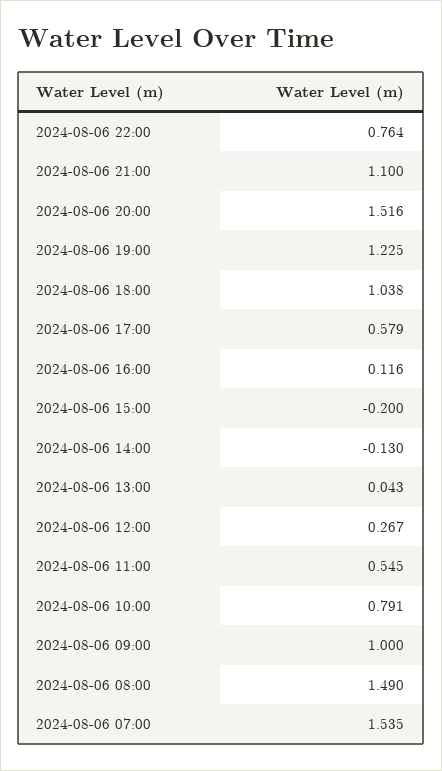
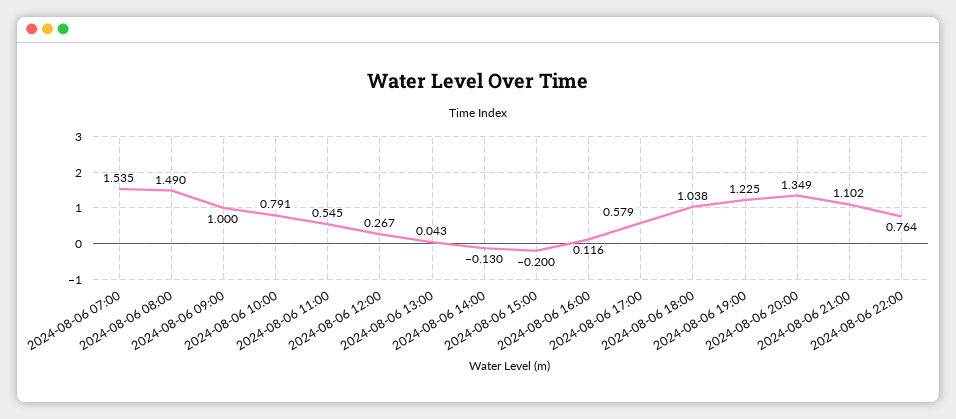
2024-08-06 21:00: 1.1 -> 1.102
2024-08-06 20:00: 1.516 -> 1.349

